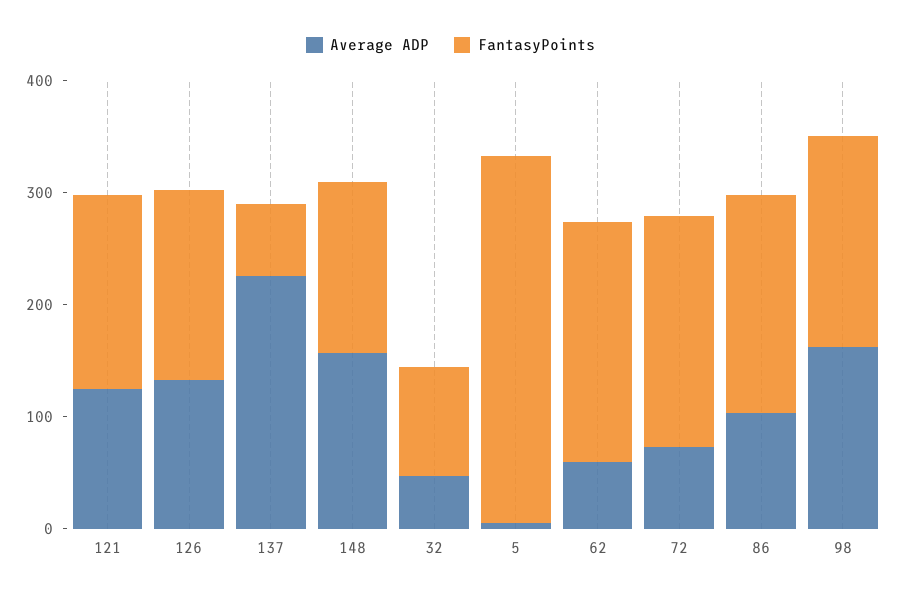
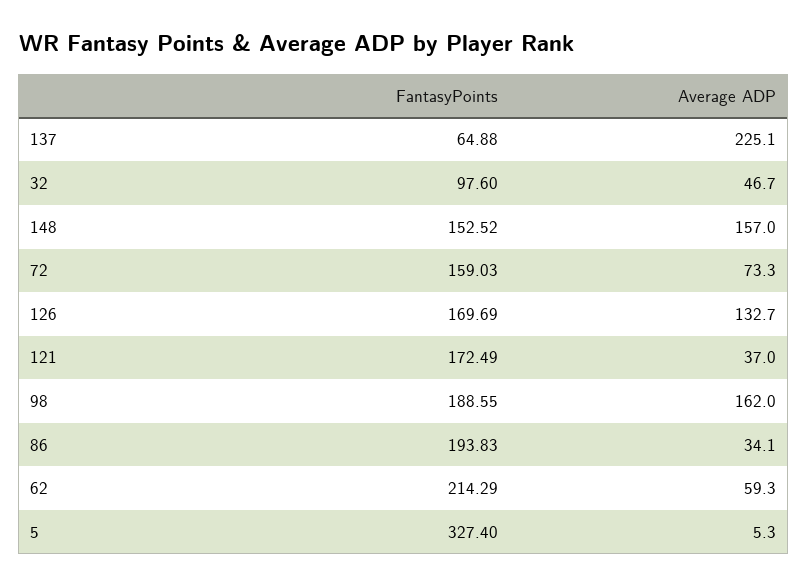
Average ADP, 121: 120 -> 37
FantasyPoints, 72: 200 -> 159.03
Average ADP, 86: 100 -> 34.1

